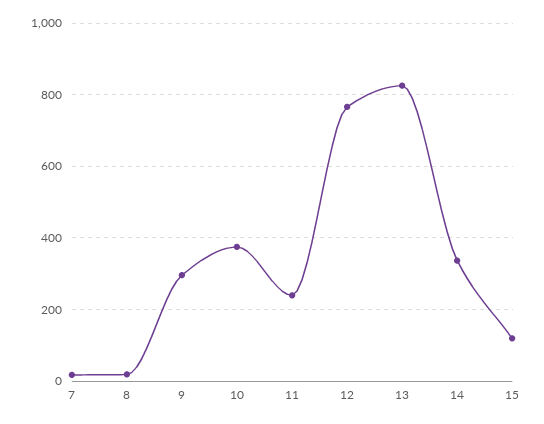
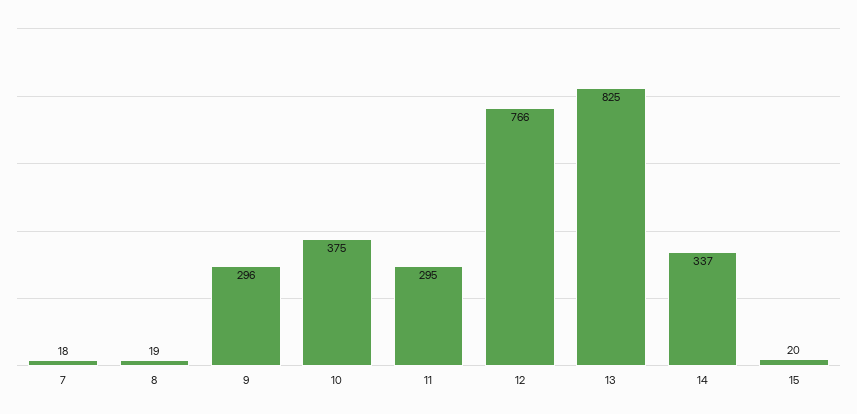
11: 240 -> 295
15: 120 -> 20

